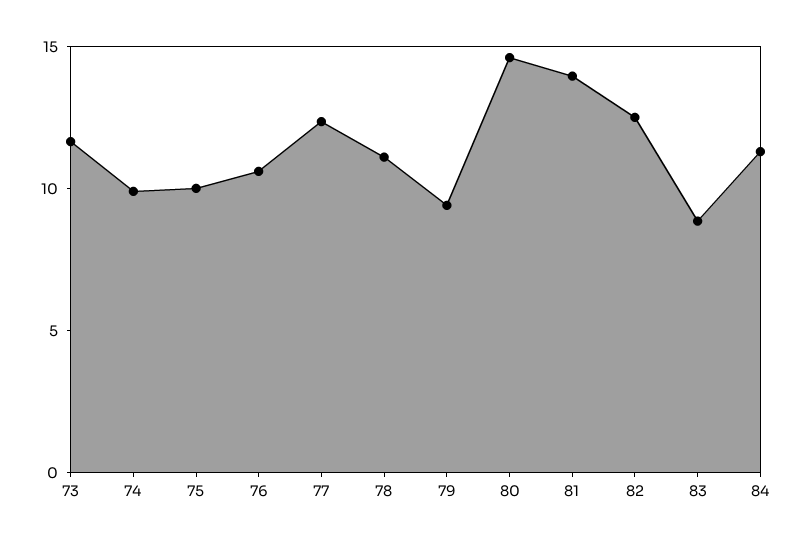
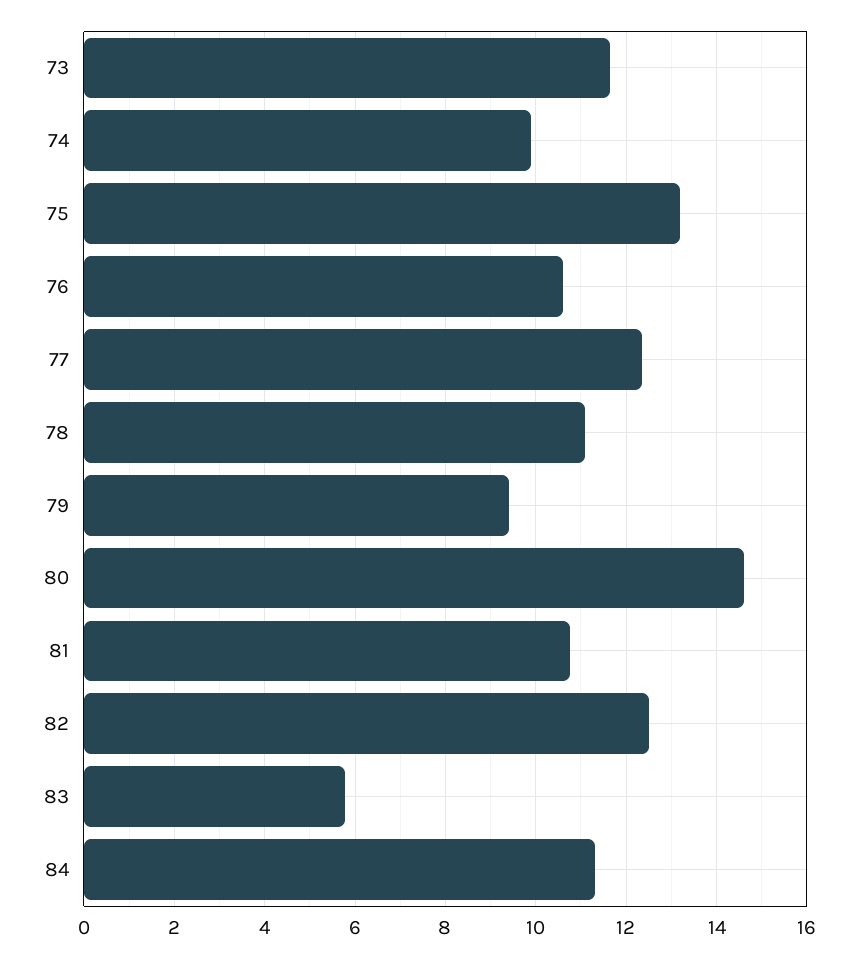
75: 10 -> 13.2
81: 14 -> 10.8
83: 9 -> 5.8

